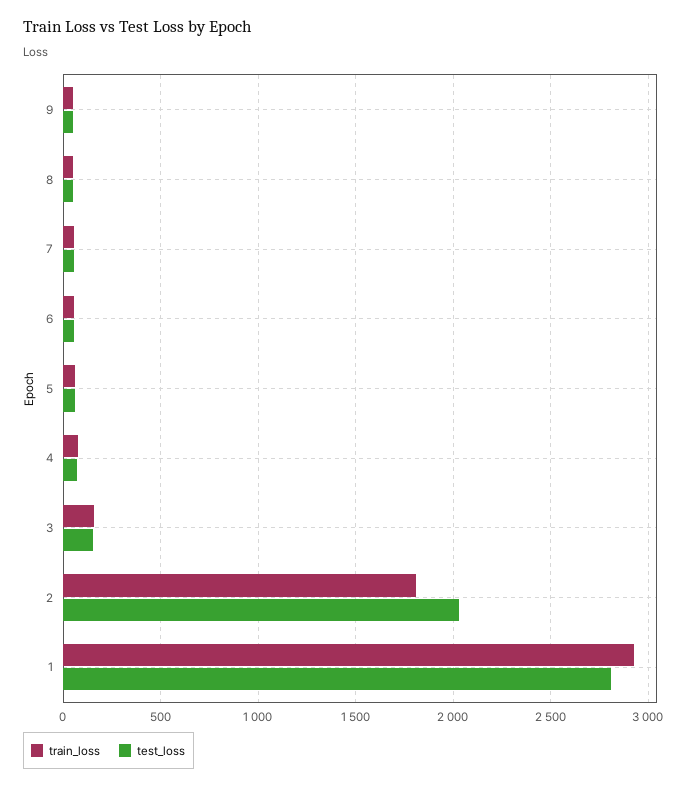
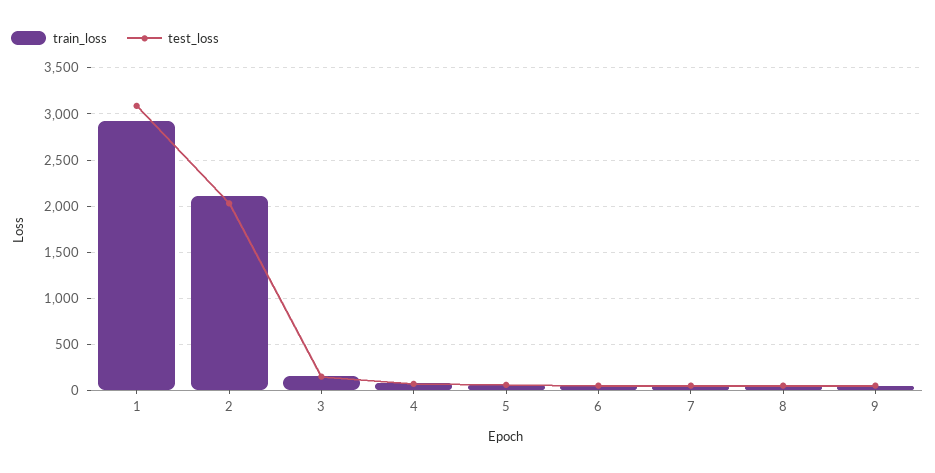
train_loss, 2: 1800 -> 2100
test_loss, 1: 2800 -> 3100

